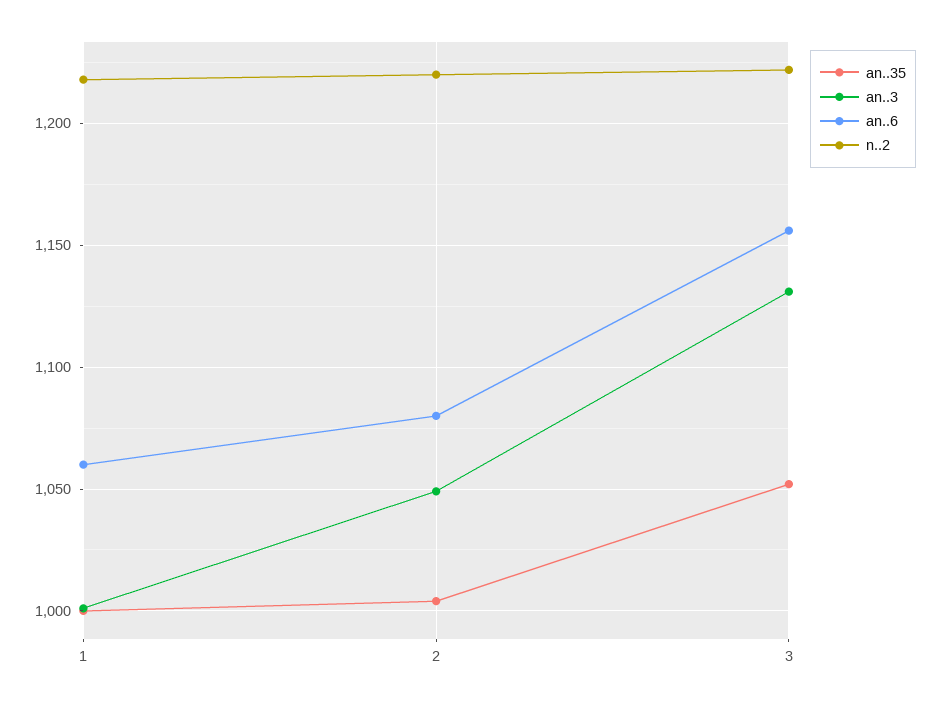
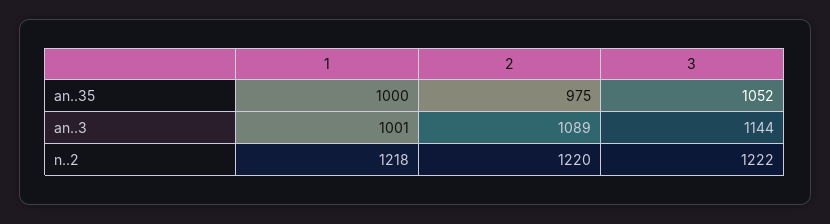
an..6, 1: 1060 -> none
an..35, 2: 1005 -> 975
an..3, 2: 1050 -> 1089
an..6, 2: 1080 -> none
an..3, 3: 1130 -> 1144
an..6, 3: 1155 -> none

